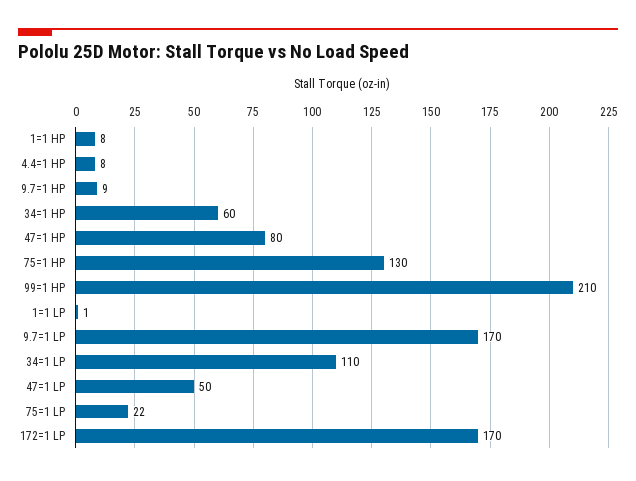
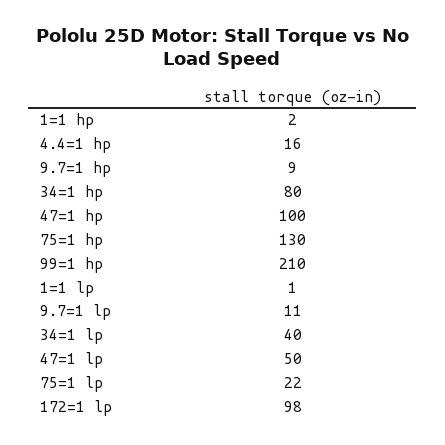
1=1 HP: 8 -> 2
4.4=1 HP: 8 -> 16
34=1 HP: 60 -> 80
47=1 HP: 80 -> 100
9.7=1 LP: 170 -> 11
34=1 LP: 110 -> 40
172=1 LP: 170 -> 98

